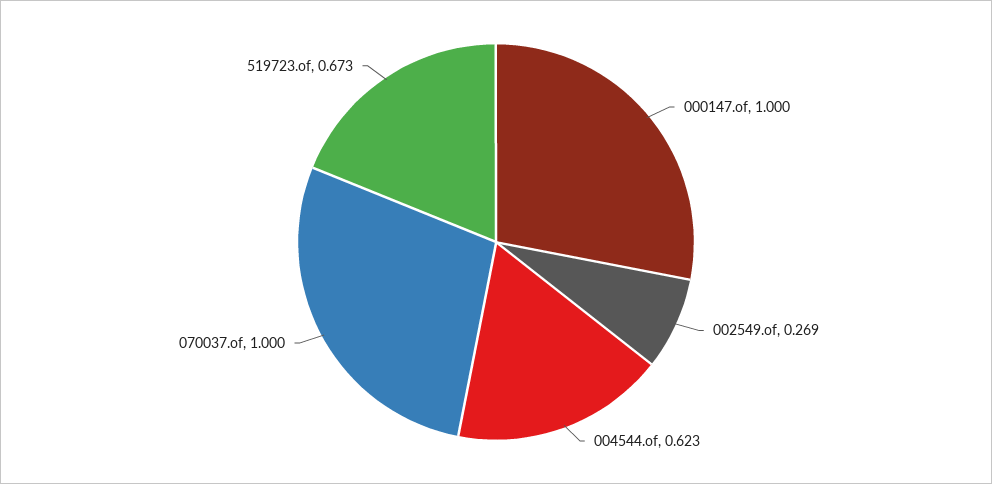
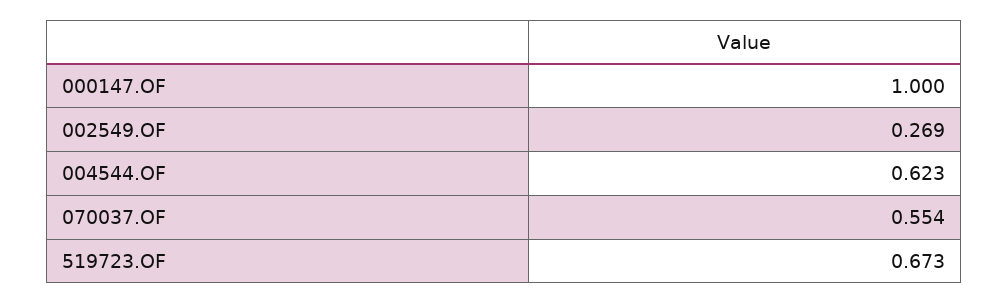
070037.of: 1 -> 0.554

